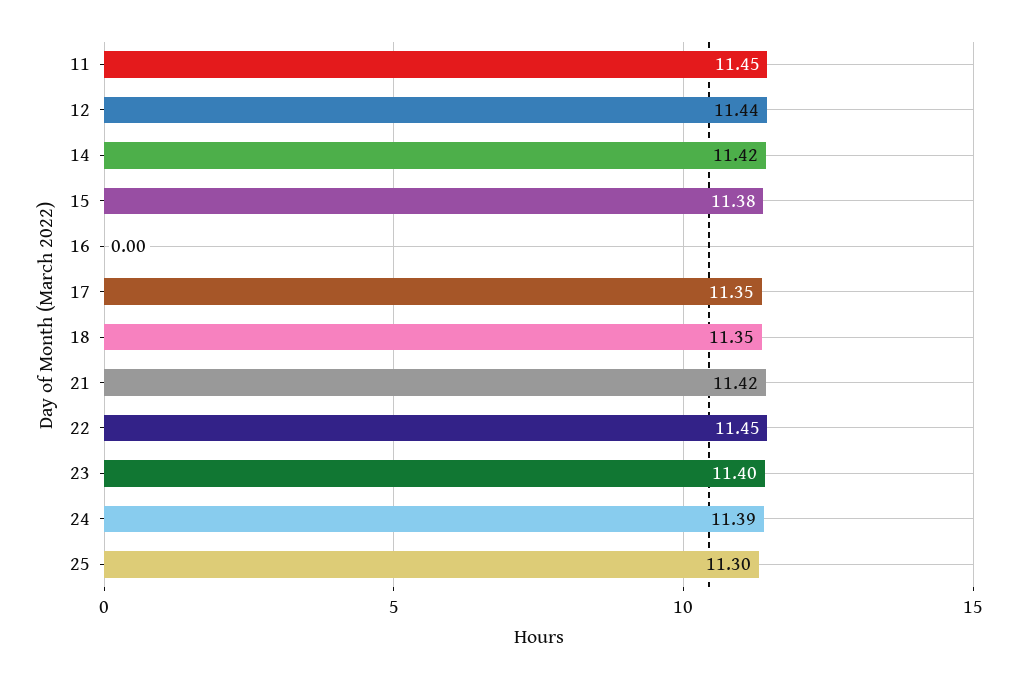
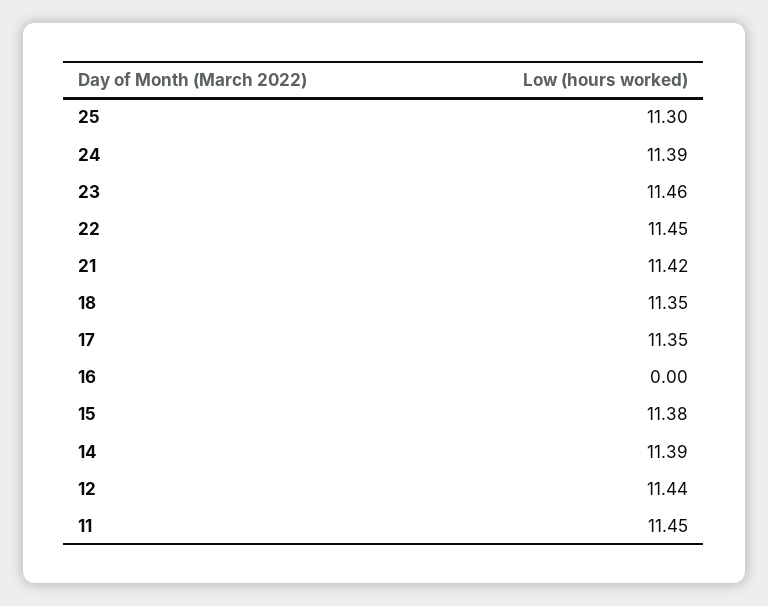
14: 11.42 -> 11.39
23: 11.4 -> 11.46

